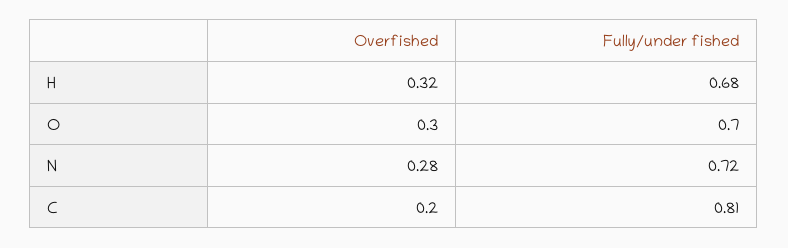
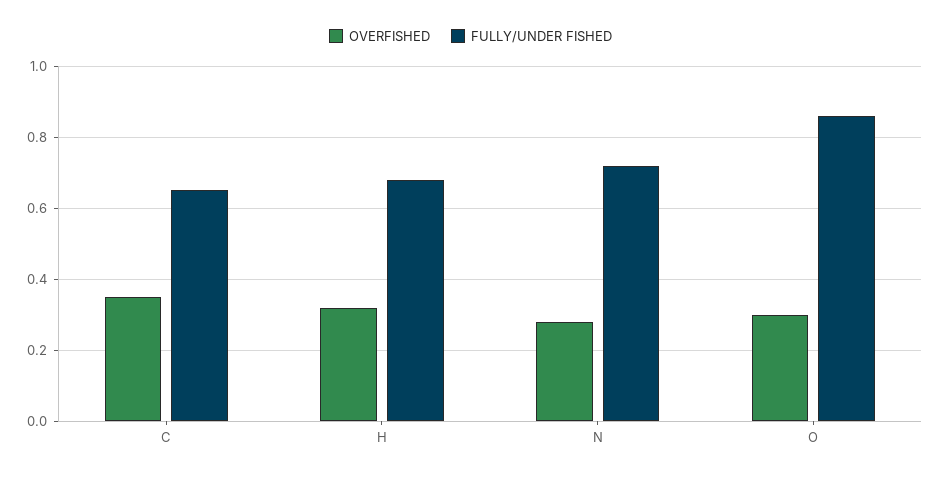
Fully/under fished, O: 0.7 -> 0.85
Overfished, C: 0.2 -> 0.35
Fully/under fished, C: 0.81 -> 0.65

